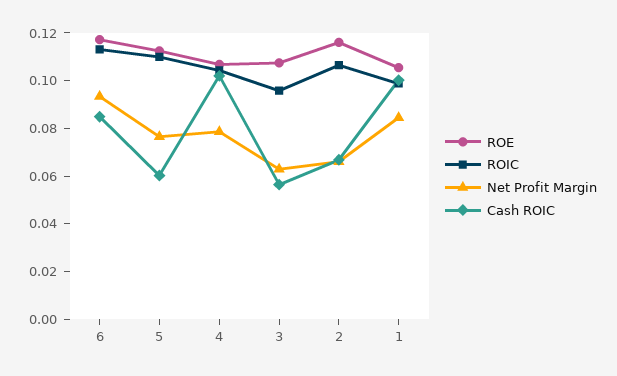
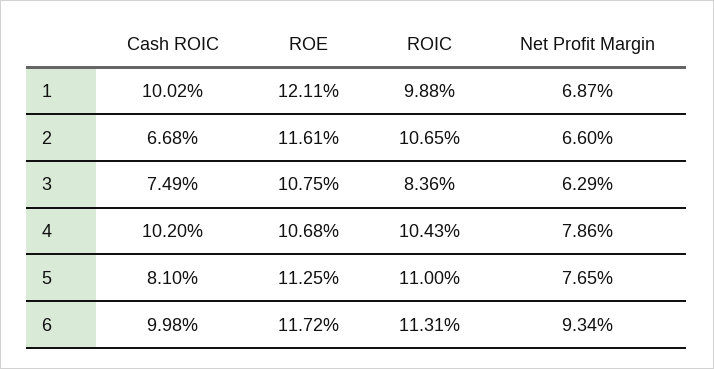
Cash ROIC, 6: 0.085 -> 0.0998
Cash ROIC, 5: 0.06 -> 0.081
ROIC, 3: 0.095 -> 0.0836
Cash ROIC, 3: 0.055 -> 0.0749
ROE, 1: 0.105 -> 0.1211
Net Profit Margin, 1: 0.085 -> 0.0687

